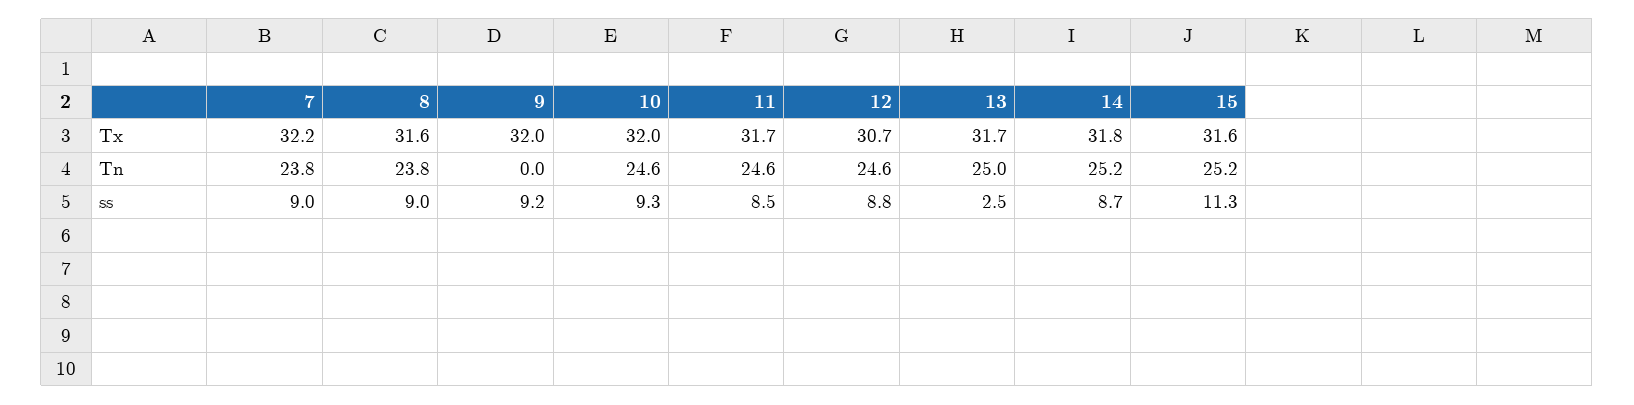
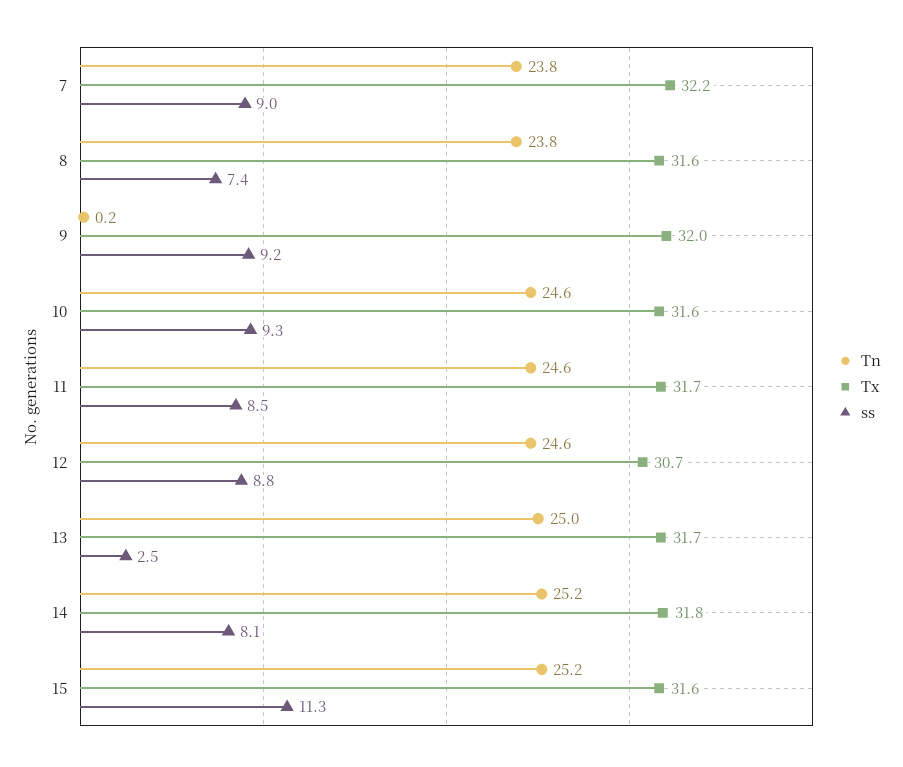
Tx, 10: 32 -> 31.6
Tn, 9: 0 -> 0.2
ss, 8: 9 -> 7.4
ss, 14: 8.7 -> 8.1

